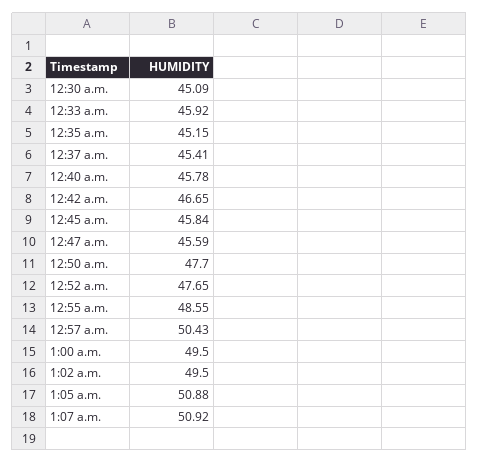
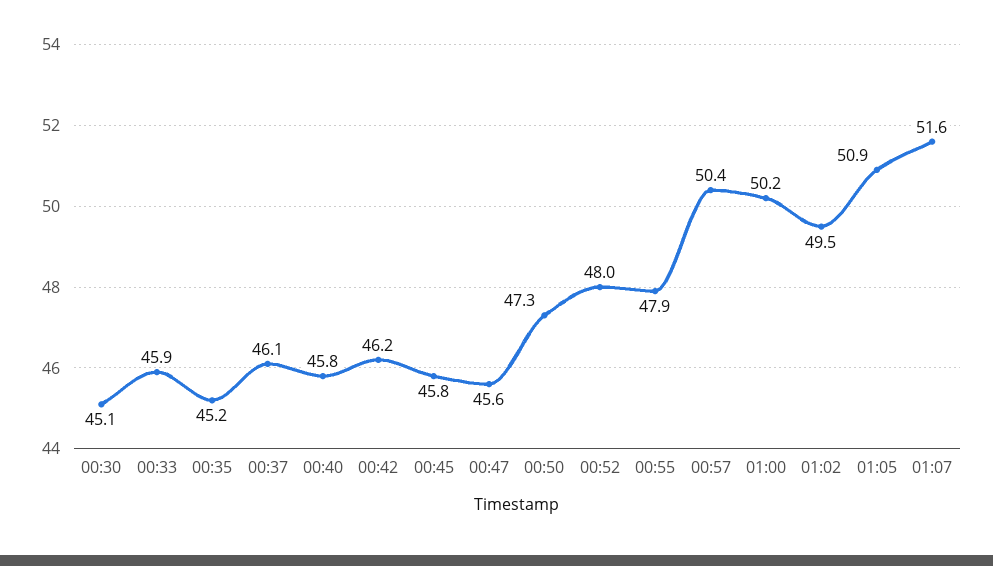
12:37 a.m.: 45.41 -> 46.1
12:42 a.m.: 46.65 -> 46.2
12:50 a.m.: 47.7 -> 47.3
12:52 a.m.: 47.65 -> 48
12:55 a.m.: 48.55 -> 47.9
1:00 a.m.: 49.5 -> 50.2
1:07 a.m.: 50.92 -> 51.6

